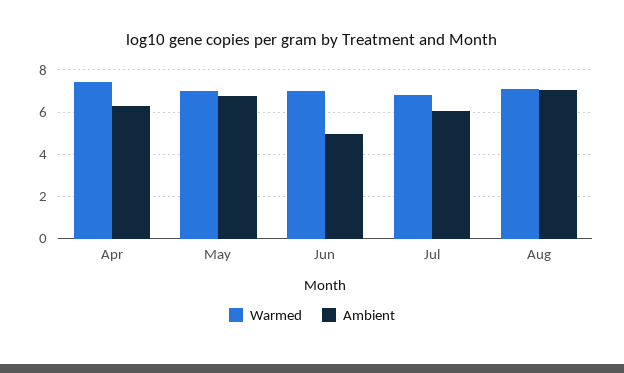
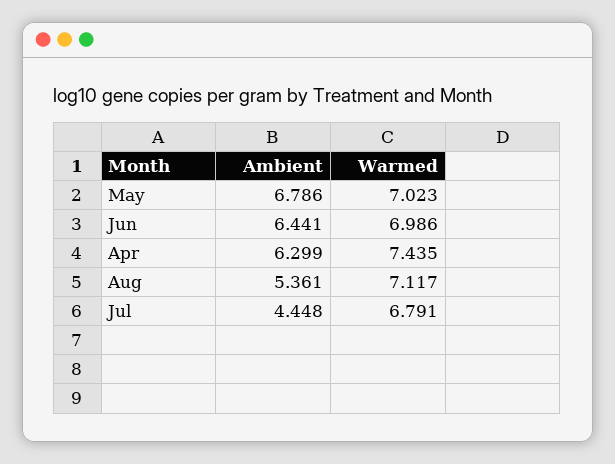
Ambient, Jun: 5 -> 6.441
Ambient, Jul: 6 -> 4.448
Ambient, Aug: 7 -> 5.361

